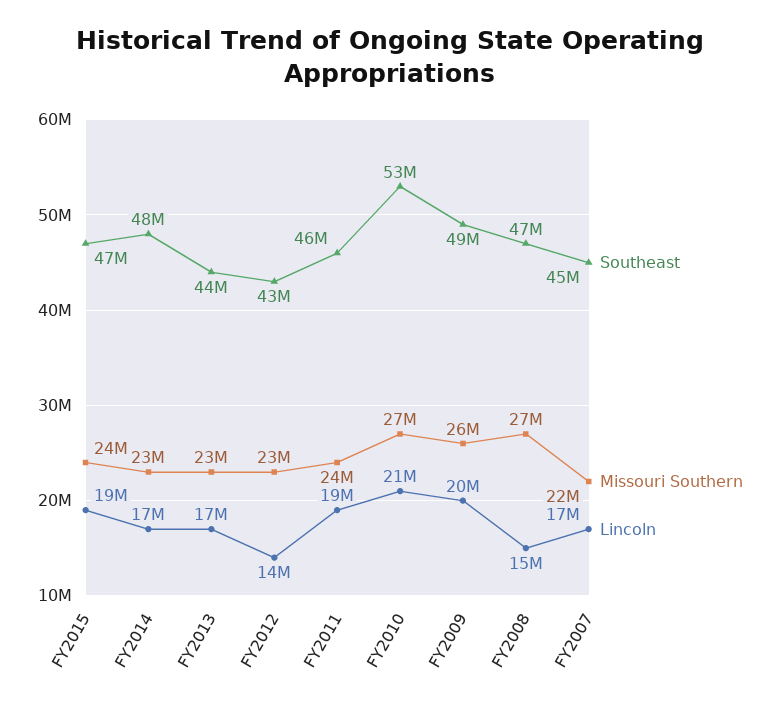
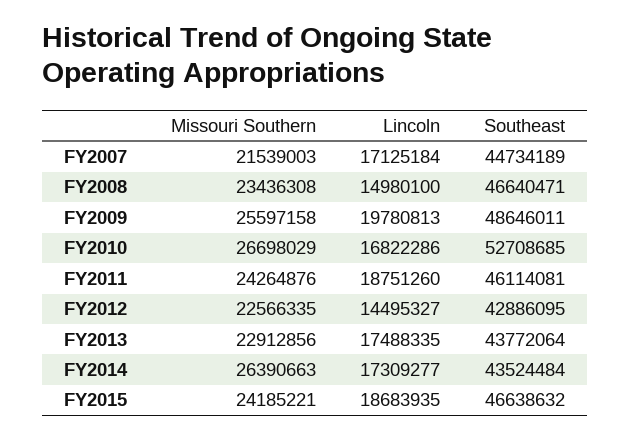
Southeast, FY2014: 48000000 -> 43524484
Missouri Southern, FY2014: 23000000 -> 26390663
Lincoln, FY2010: 21000000 -> 16822286
Missouri Southern, FY2008: 27000000 -> 23436308

